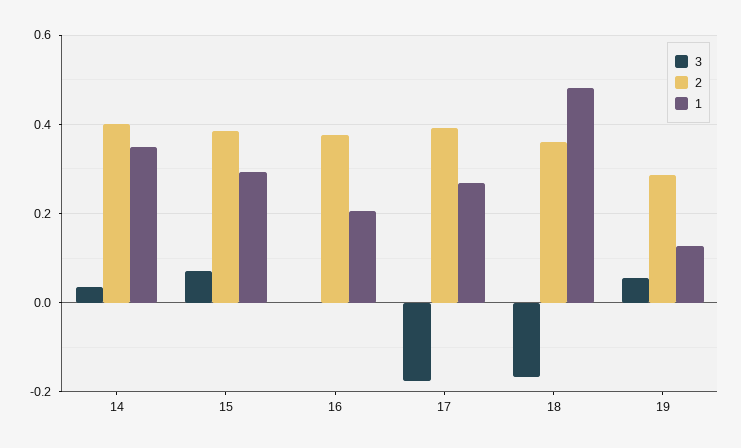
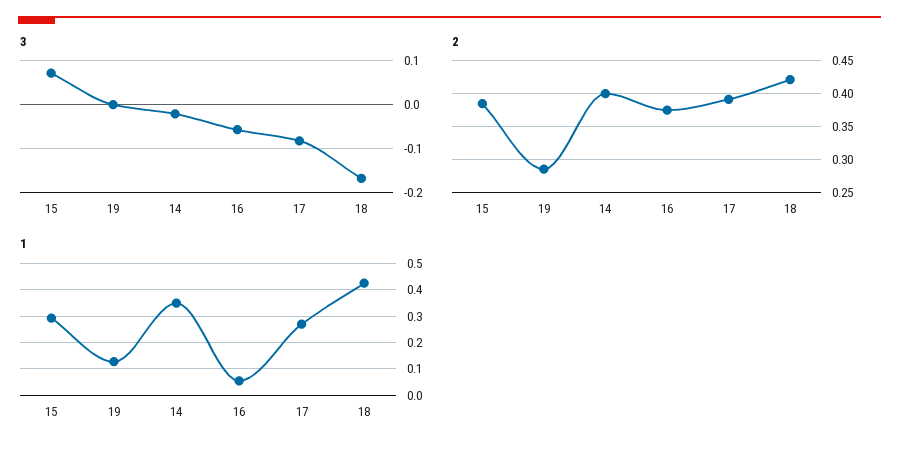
3, 14: 0.04 -> -0.02
3, 16: 0 -> -0.06
1, 16: 0.2 -> 0.05
3, 17: -0.18 -> -0.08
2, 18: 0.36 -> 0.42
1, 18: 0.48 -> 0.425
3, 19: 0.06 -> 0

